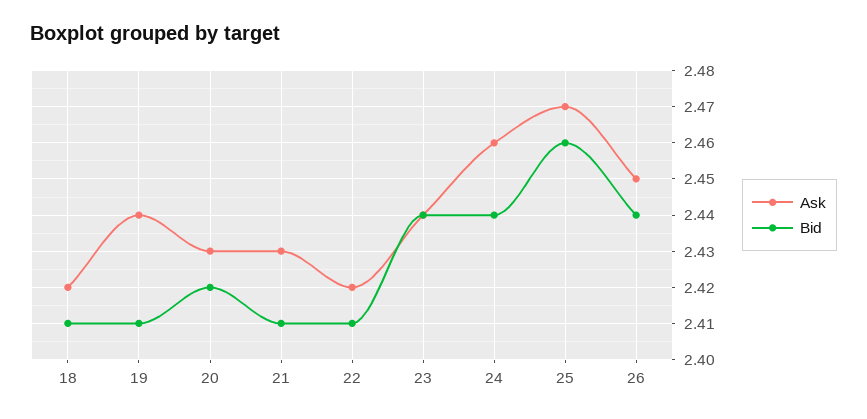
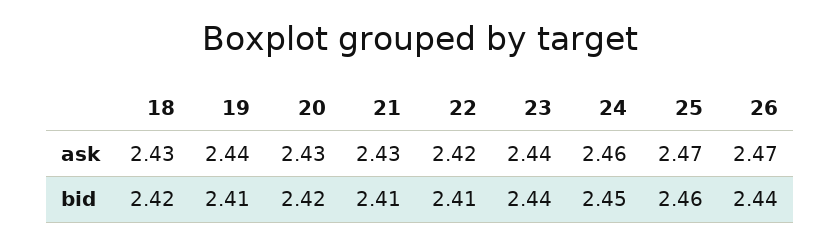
Ask, 18: 2.42 -> 2.43
Bid, 18: 2.41 -> 2.42
Bid, 24: 2.44 -> 2.45
Ask, 26: 2.45 -> 2.47

